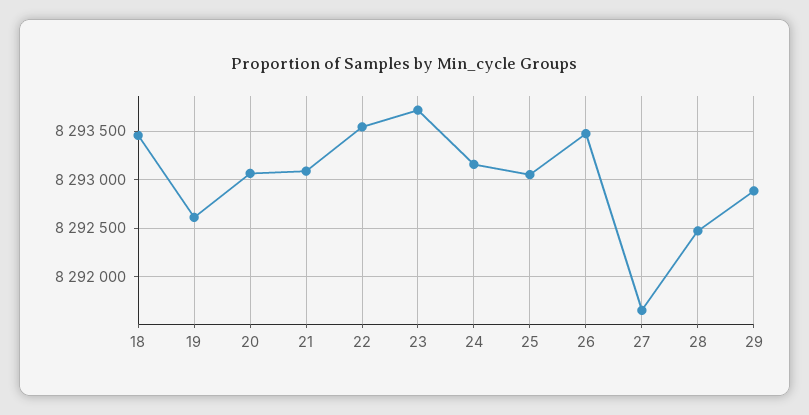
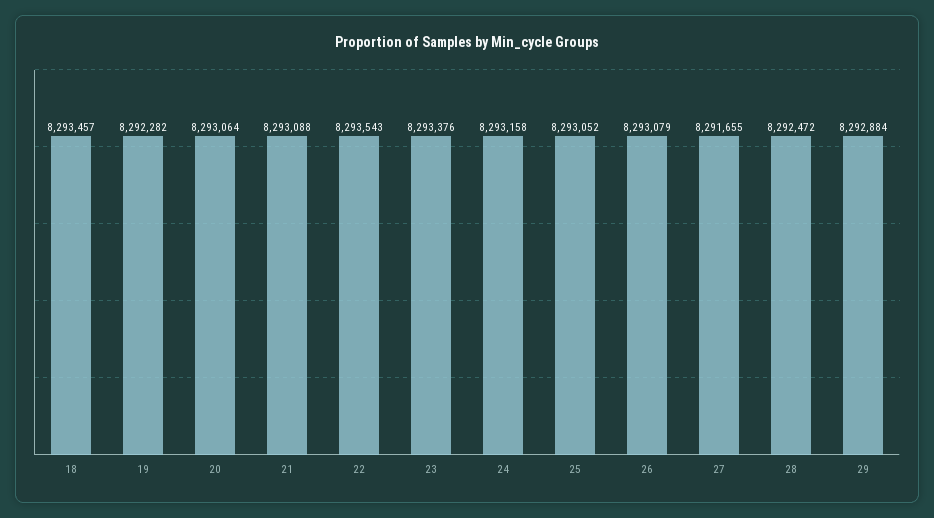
19: 8292600 -> 8292282
23: 8293700 -> 8293376
26: 8293500 -> 8293079

